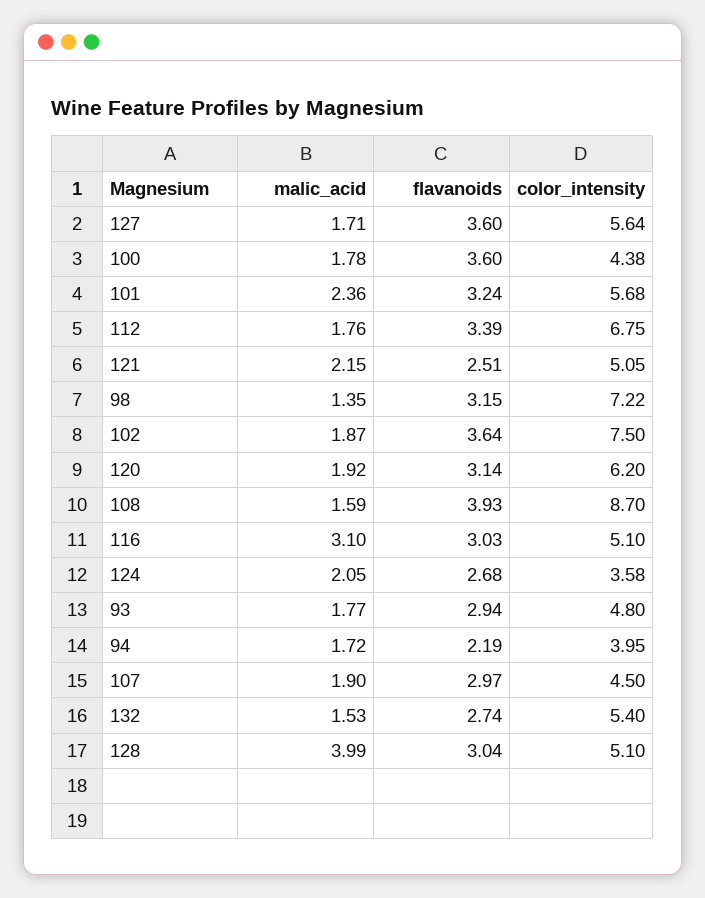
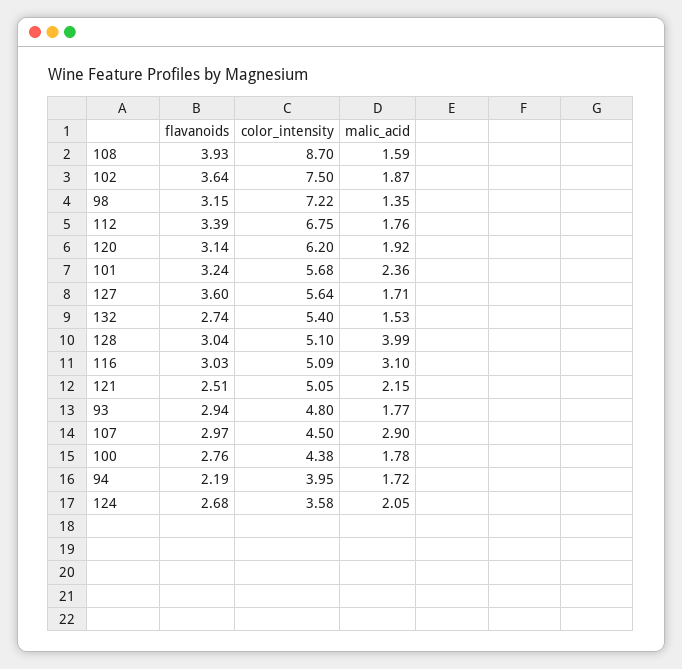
flavanoids, 100: 3.6 -> 2.76
color_intensity, 116: 5.1 -> 5.09
malic_acid, 107: 1.9 -> 2.9

